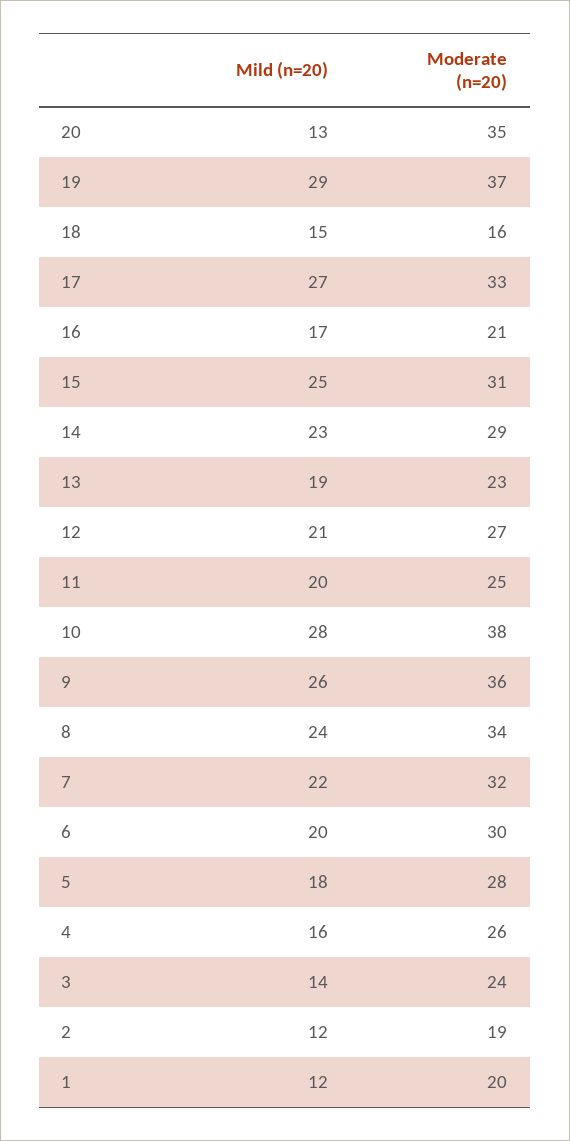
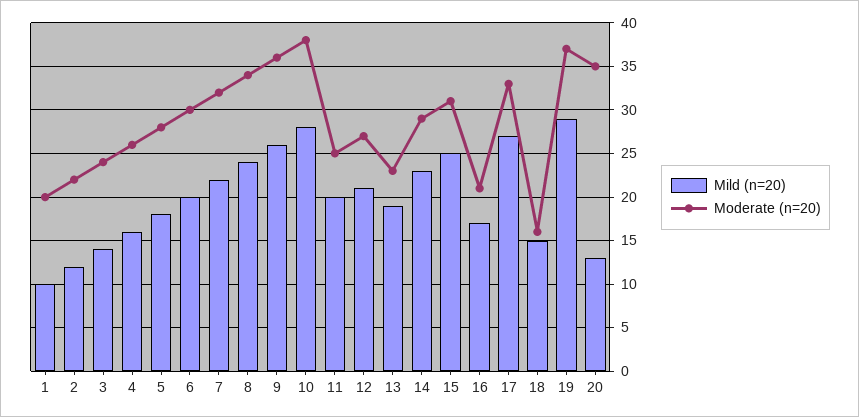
Moderate (n=20), 2: 19 -> 22
Mild (n=20), 1: 12 -> 10

